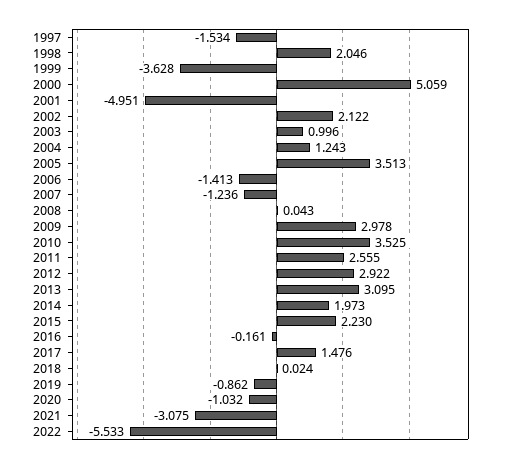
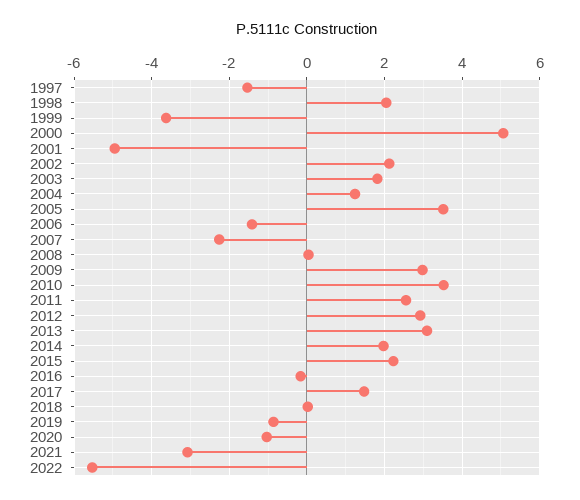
2003: 0.996 -> 1.8
2007: -1.236 -> -2.2

